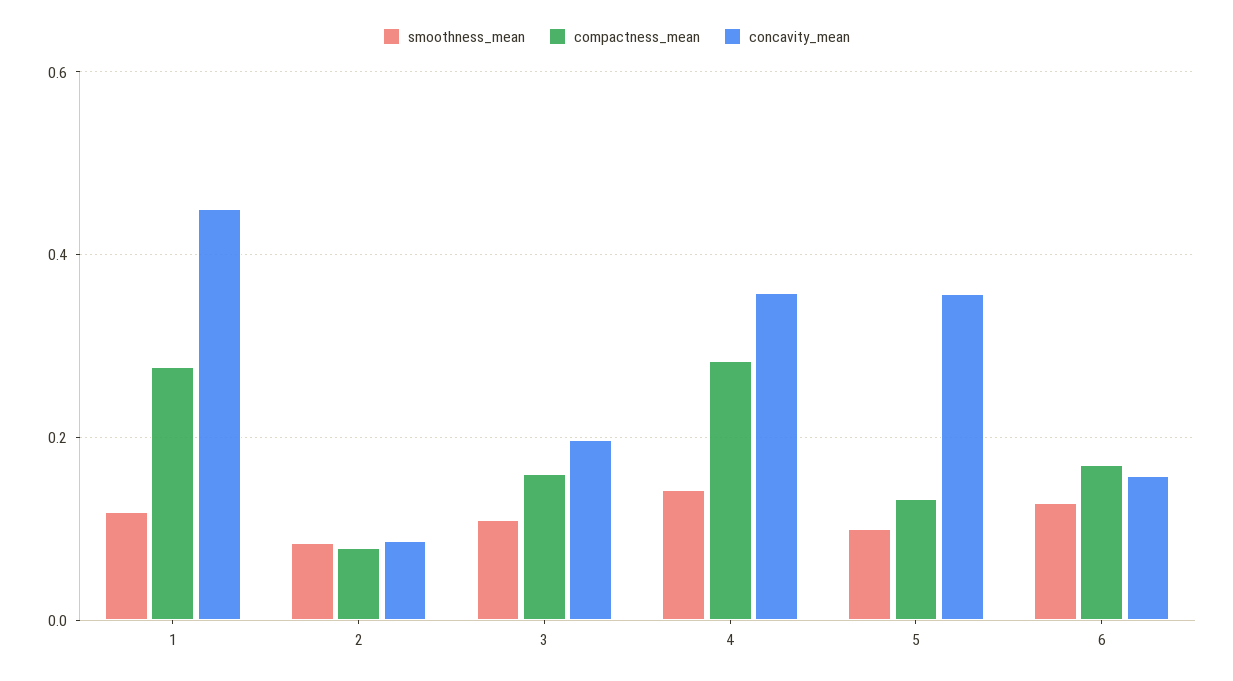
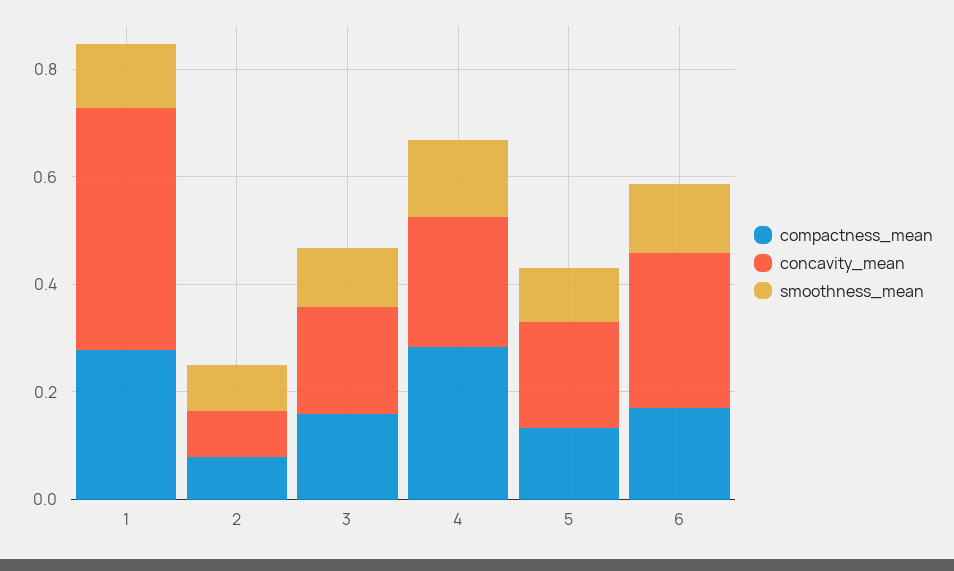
concavity_mean, 4: 0.36 -> 0.25
concavity_mean, 5: 0.36 -> 0.2
concavity_mean, 6: 0.16 -> 0.3

